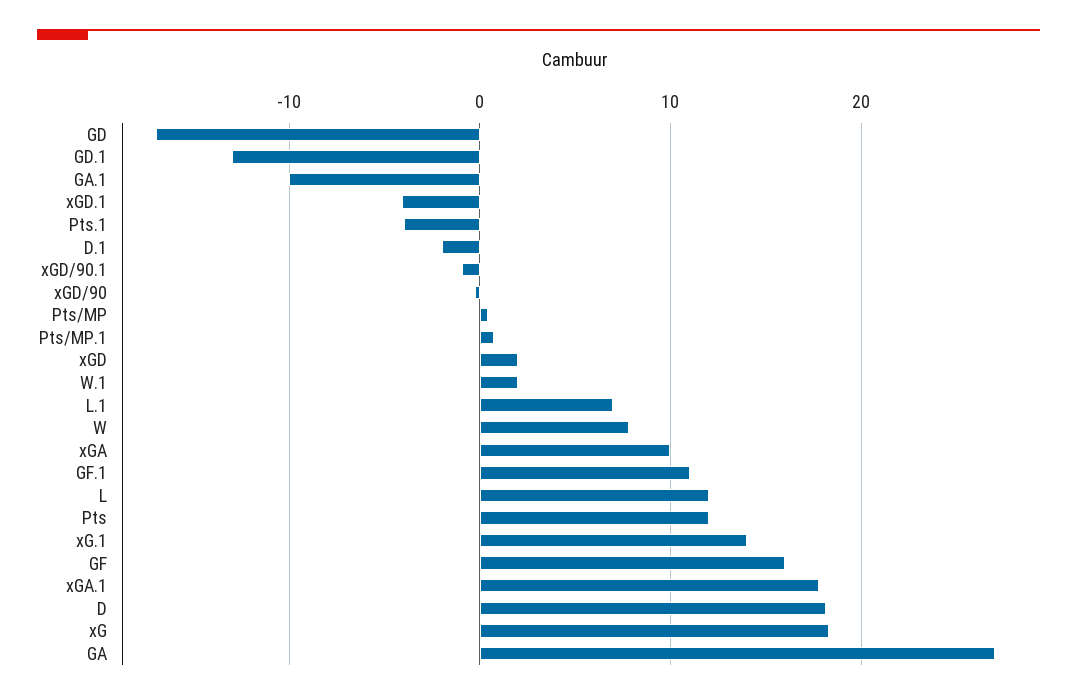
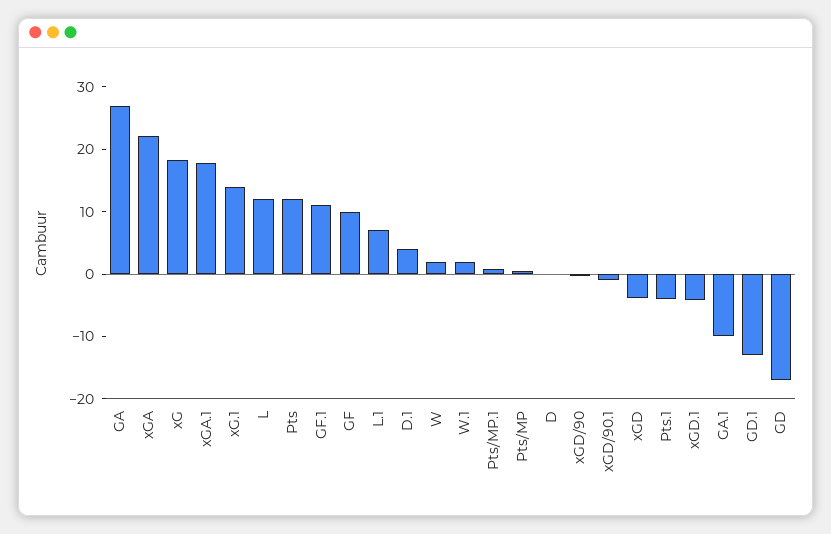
D.1: -2 -> 4
xGD: 2 -> -4
W: 8 -> 2
xGA: 10 -> 22
GF: 16 -> 10
D: 18 -> 0

